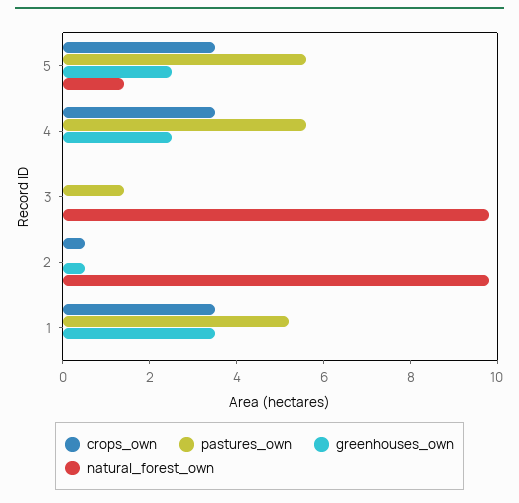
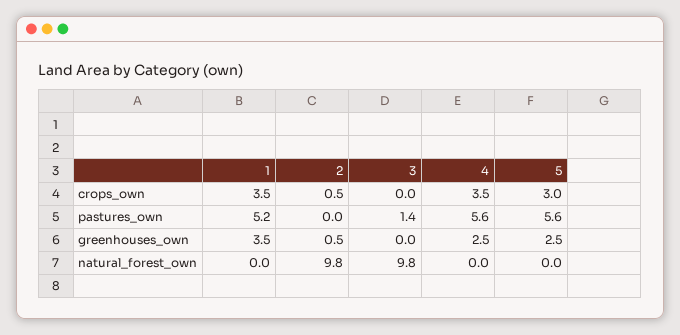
crops_own, 5: 3.5 -> 3
natural_forest_own, 5: 1.5 -> 0

